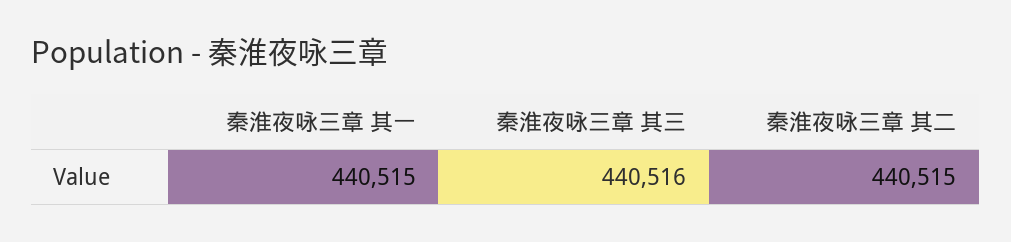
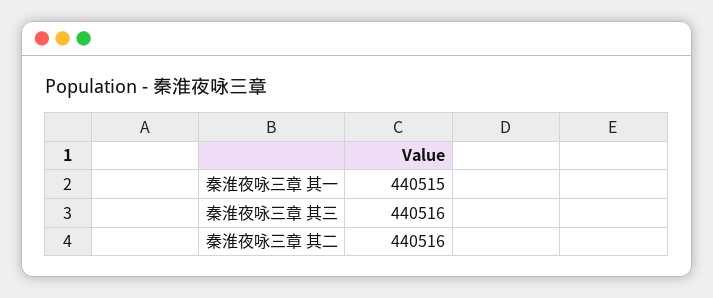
秦淮夜咏三章 其二: 440515 -> 440516

